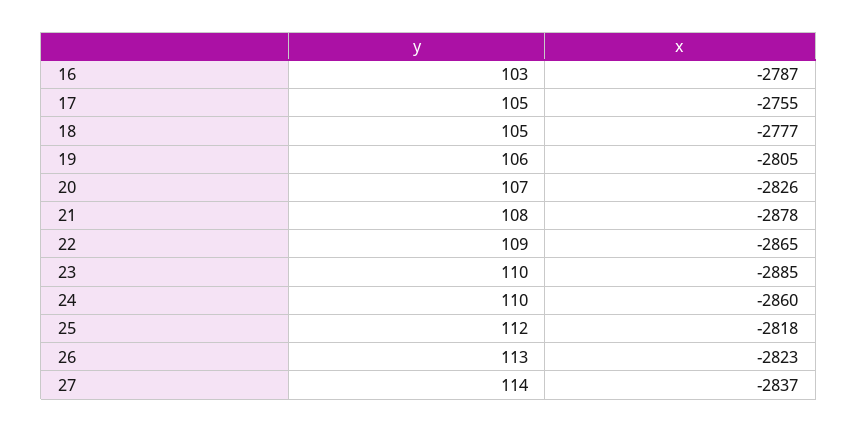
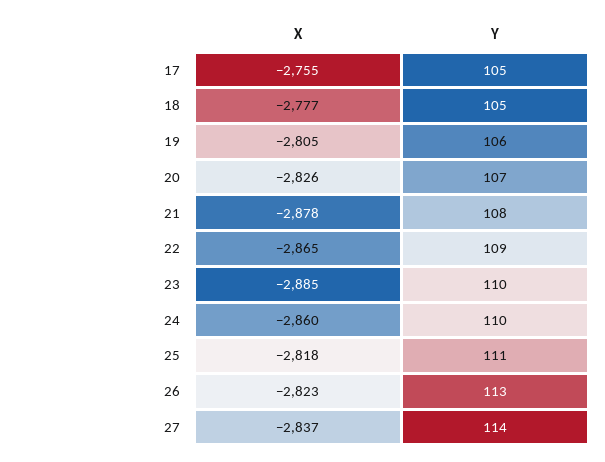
y, 16: 103 -> none
x, 16: -2787 -> none
y, 25: 112 -> 111

